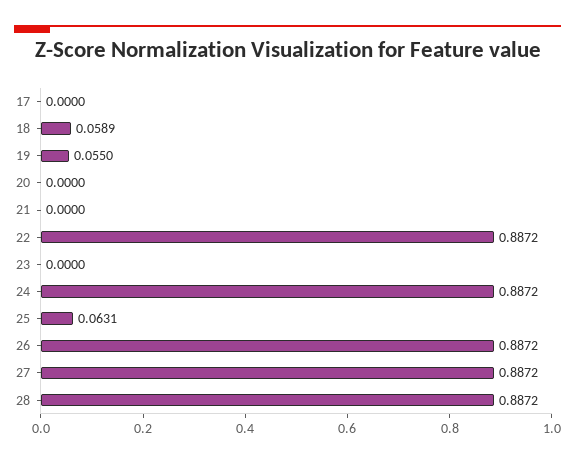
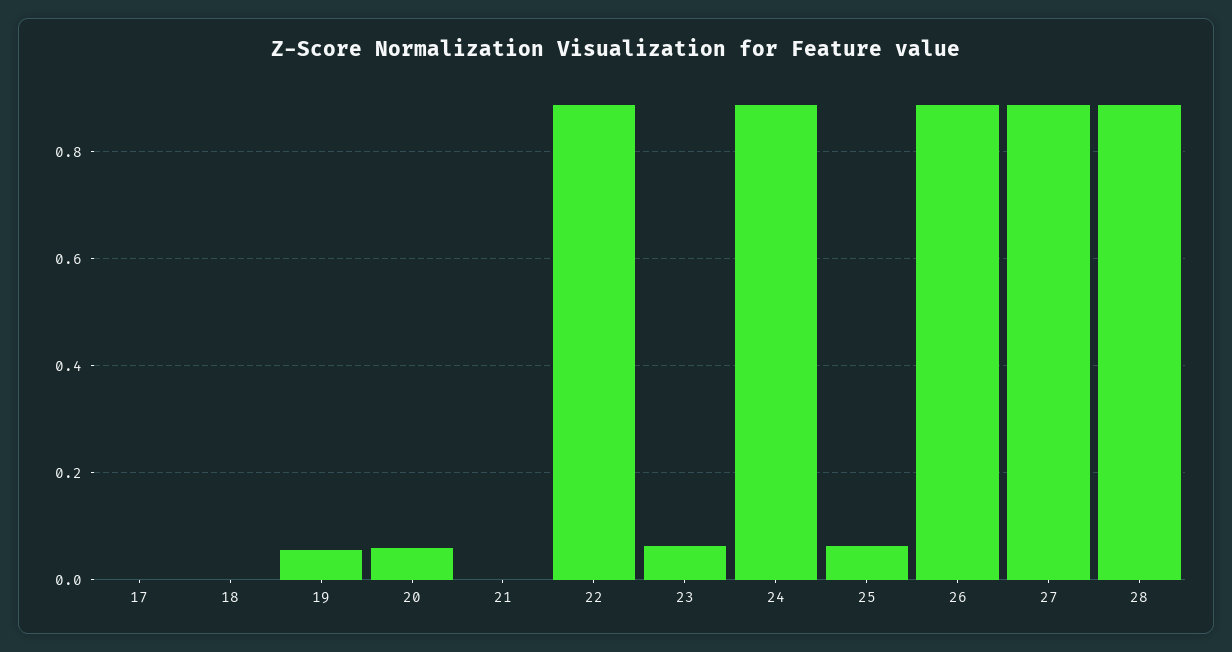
18: 0.0589 -> 0
20: 0 -> 0.06
23: 0 -> 0.06

